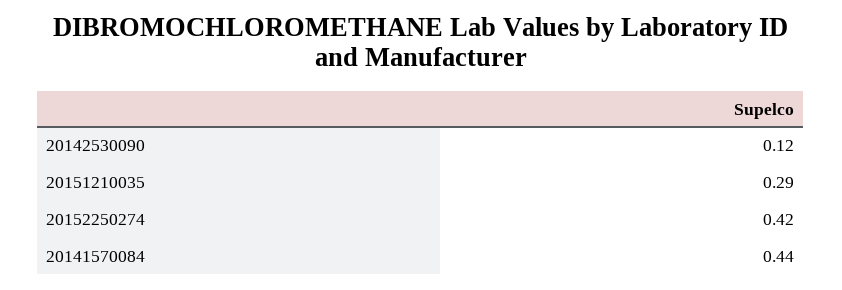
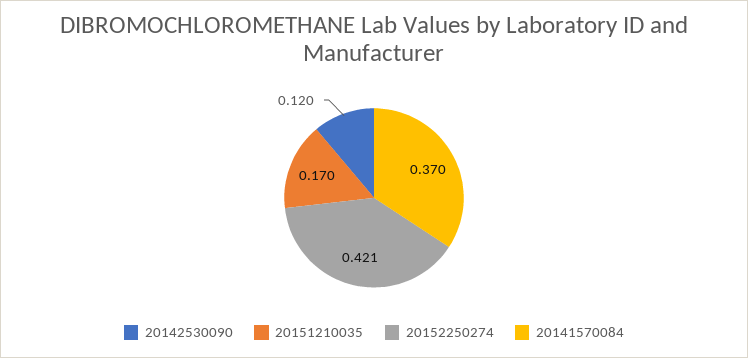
20151210035: 0.29 -> 0.17
20141570084: 0.44 -> 0.37

